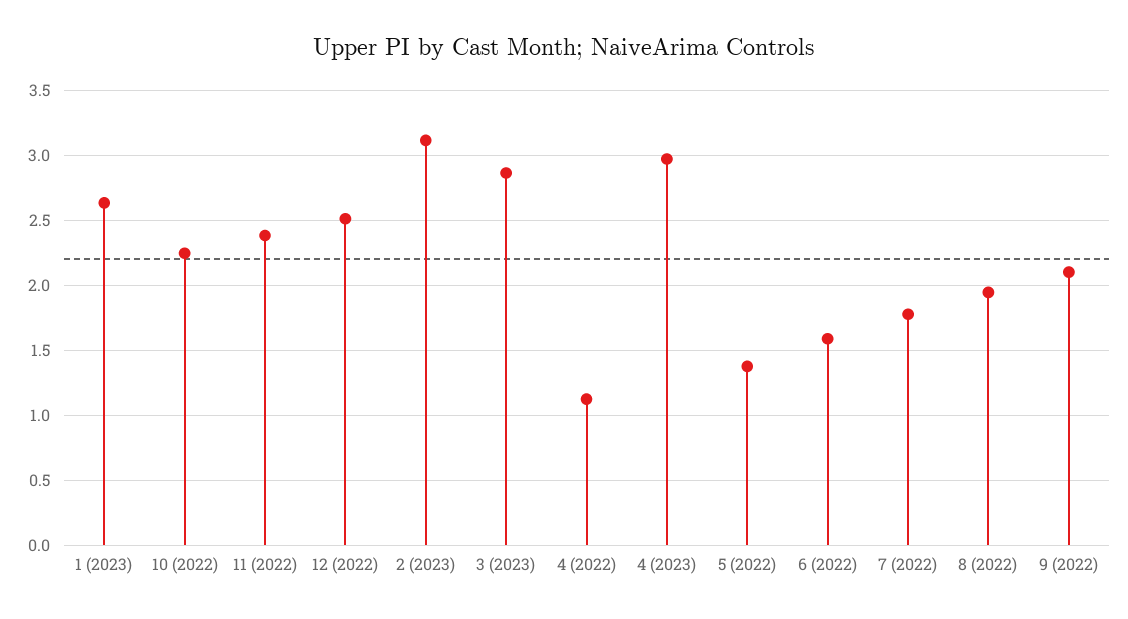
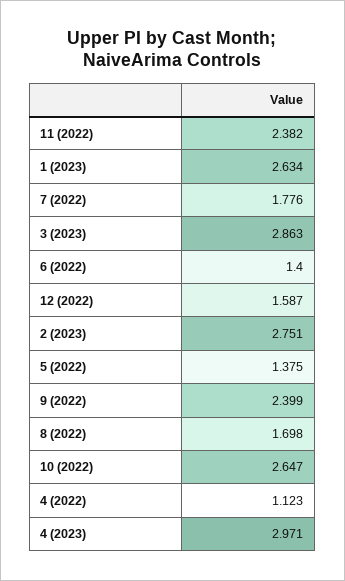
10 (2022): 2.25 -> 2.647
12 (2022): 2.5 -> 1.587
2 (2023): 3.1 -> 2.751
6 (2022): 1.6 -> 1.4
8 (2022): 1.95 -> 1.698
9 (2022): 2.1 -> 2.399

